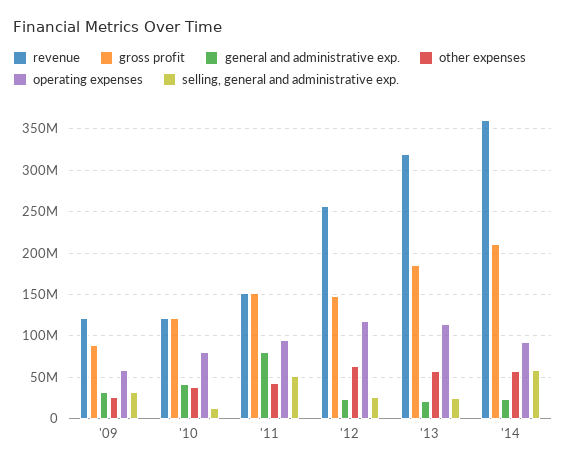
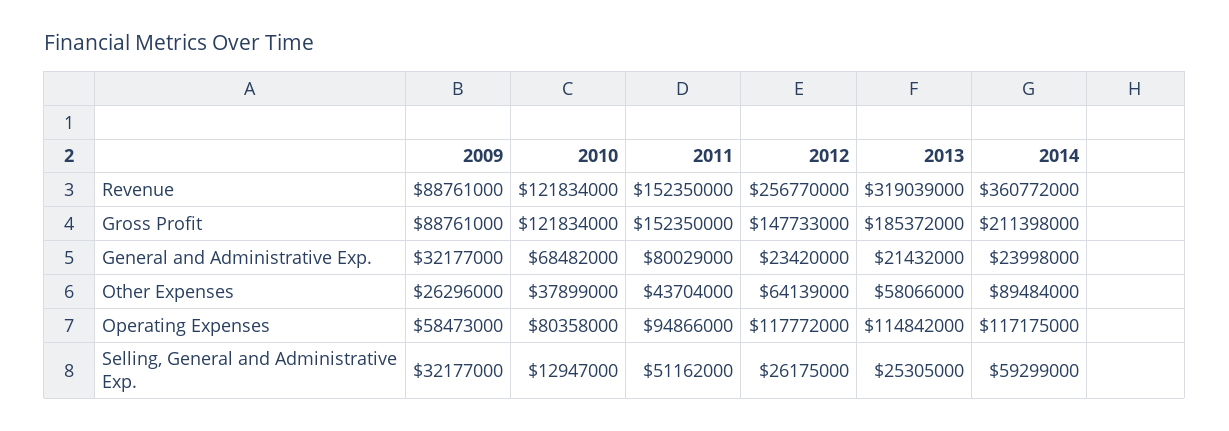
revenue, '09: 120000000 -> 88761000
general and administrative exp., '10: 40000000 -> 68482000
other expenses, '14: 60000000 -> 89484000
operating expenses, '14: 90000000 -> 117175000

